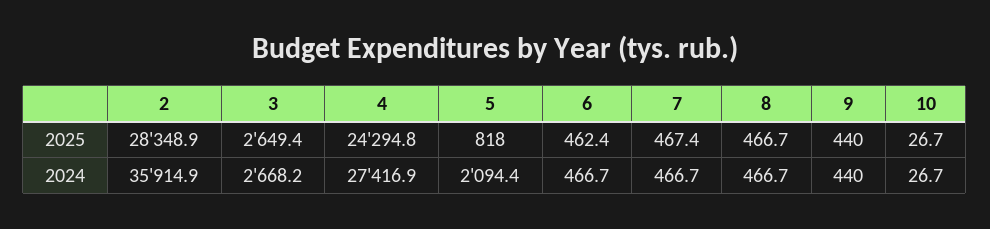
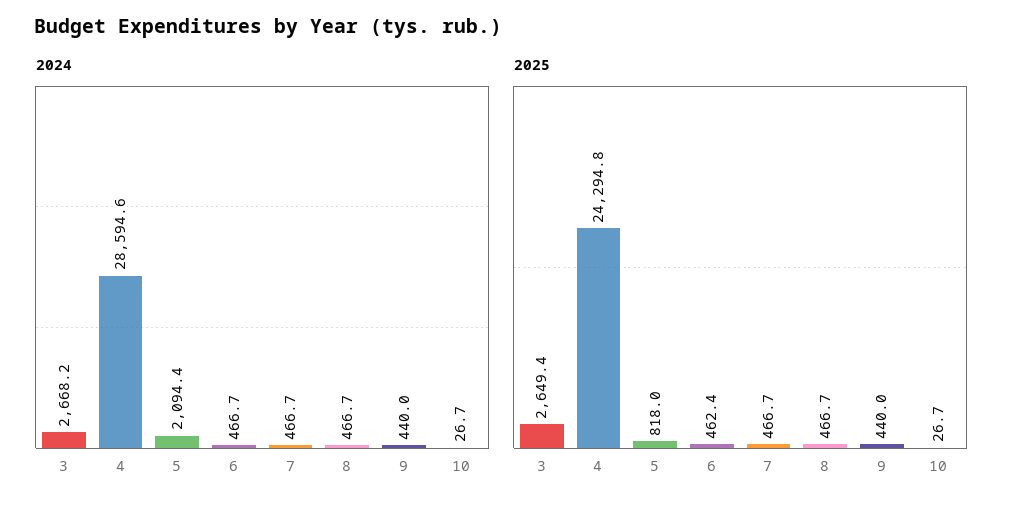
2025, 2: 28348.9 -> none
2025, 7: 467.4 -> 466.7
2024, 2: 35914.9 -> none
2024, 4: 27416.9 -> 28594.6

